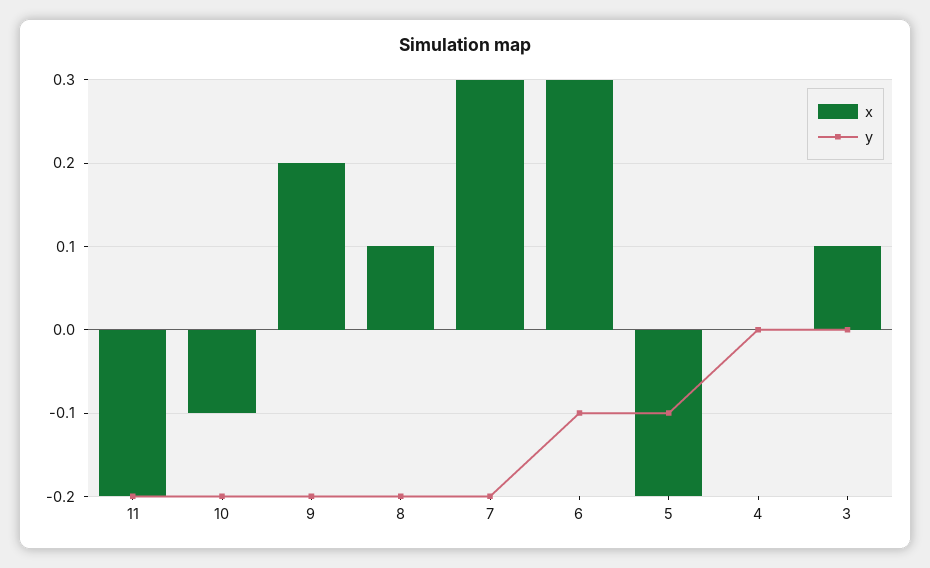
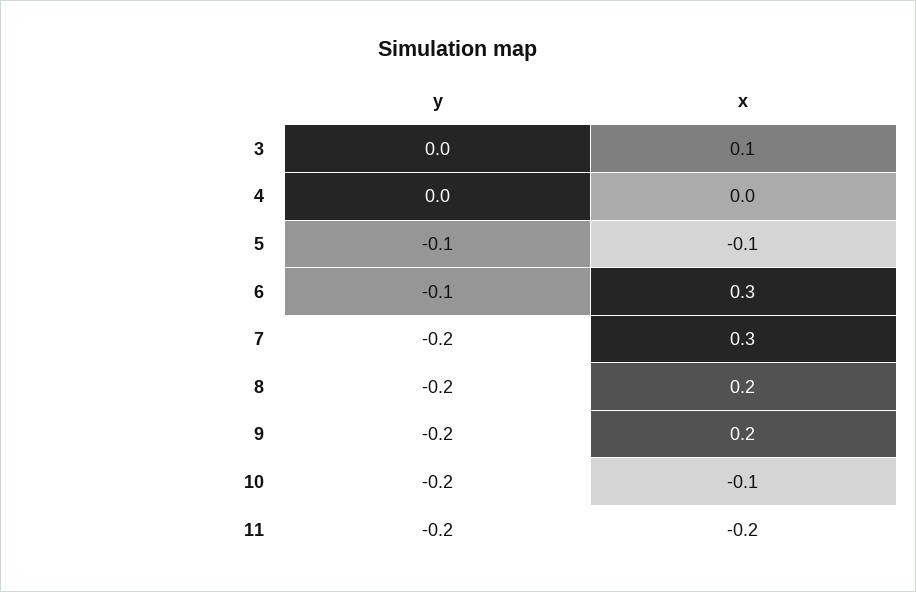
x, 8: 0.1 -> 0.2
x, 5: -0.2 -> -0.1

